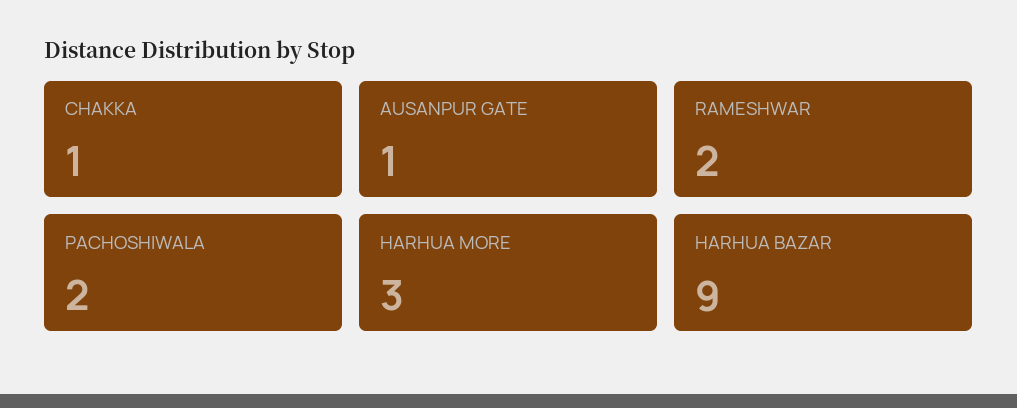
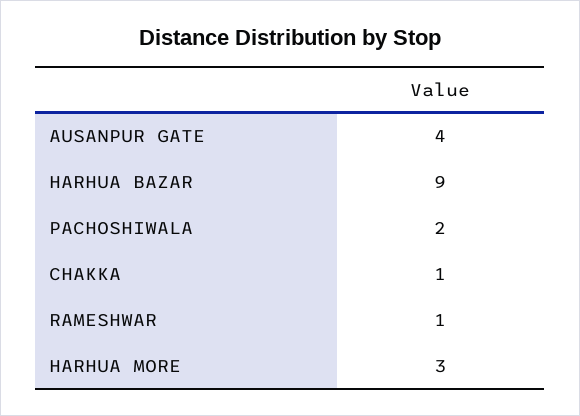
AUSANPUR GATE: 1 -> 4
RAMESHWAR: 2 -> 1

